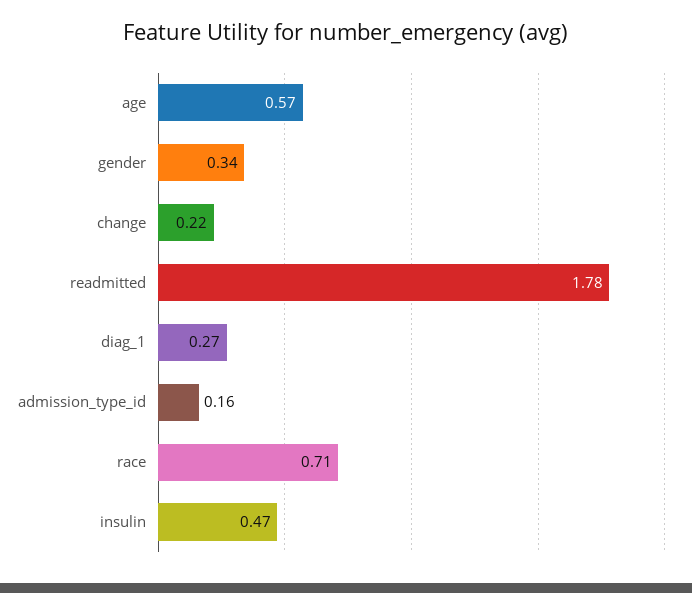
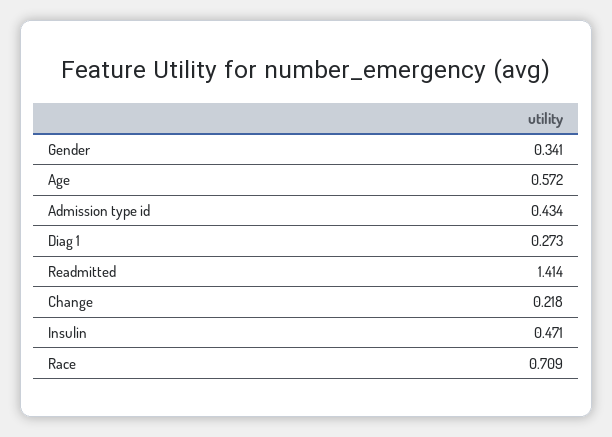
readmitted: 1.78 -> 1.414
admission_type_id: 0.16 -> 0.434

